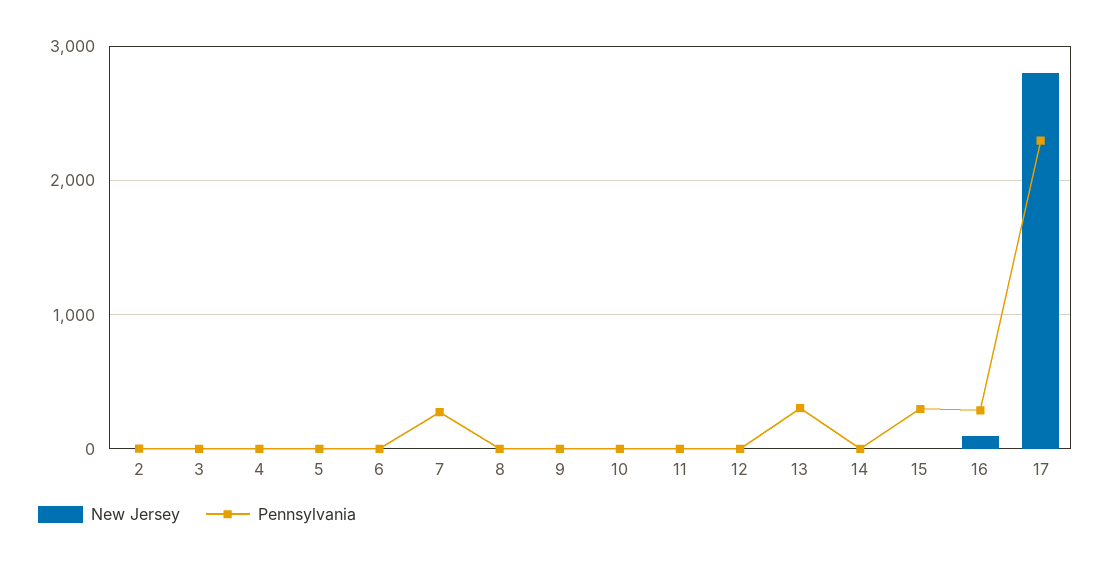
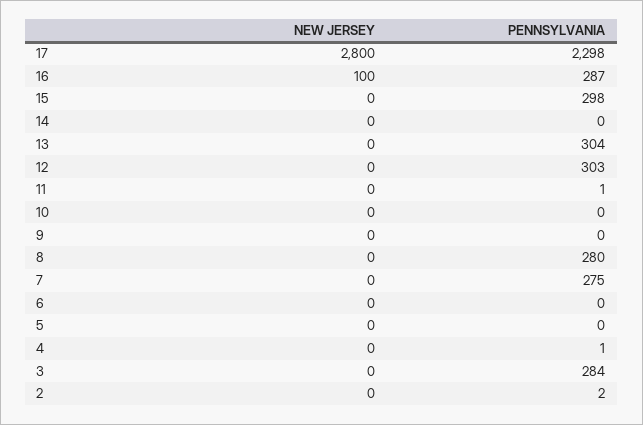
Pennsylvania, 3: 0 -> 284
Pennsylvania, 8: 0 -> 280
Pennsylvania, 12: 0 -> 303

